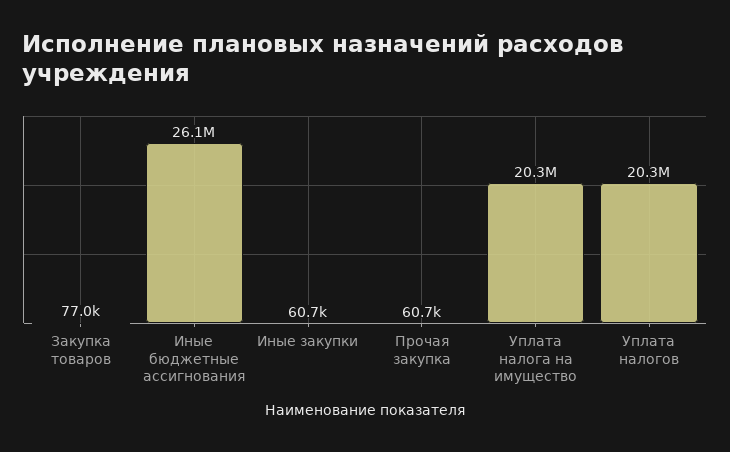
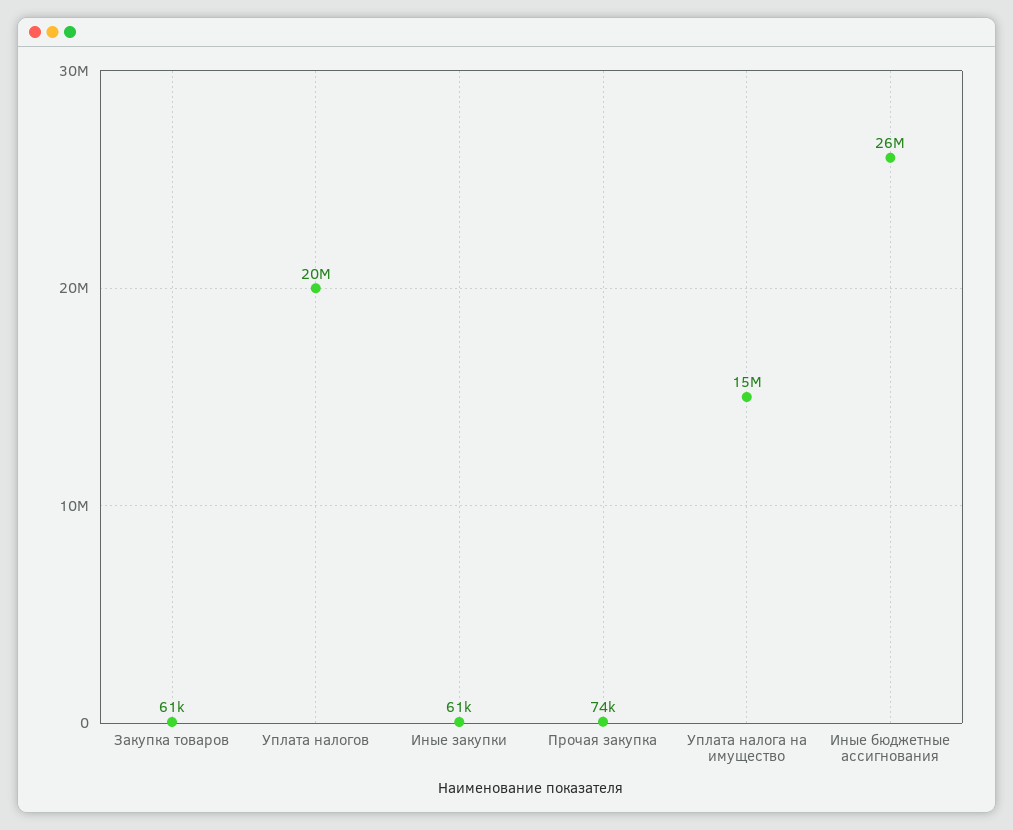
Закупка товаров: 77000 -> 61000
Прочая закупка: 60700 -> 74000
Уплата налога на имущество: 20300000 -> 15000000

